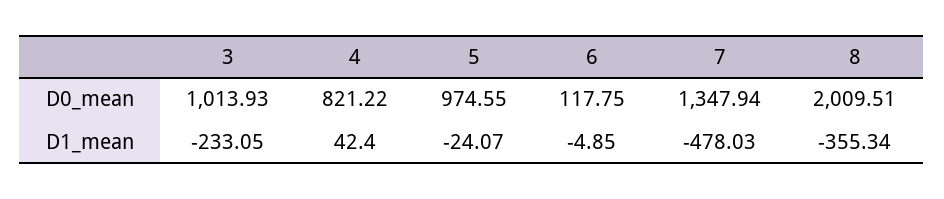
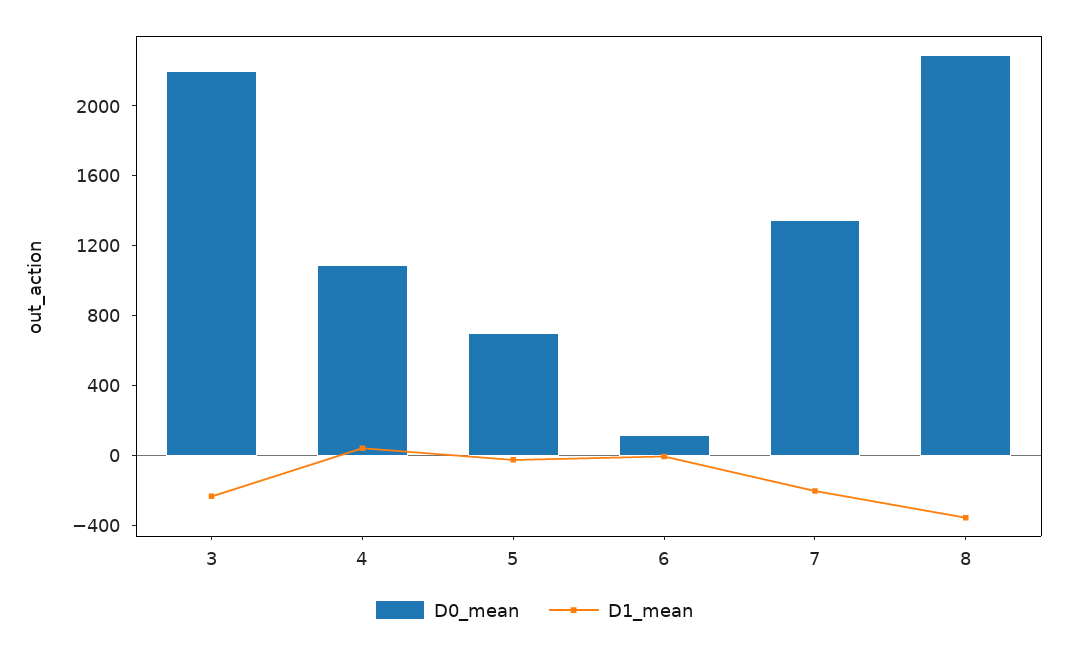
D0_mean, 3: 1013.93 -> 2200
D0_mean, 4: 821.22 -> 1100
D0_mean, 5: 974.55 -> 700
D0_mean, 8: 2009.51 -> 2300
D1_mean, 7: -478.03 -> -200

